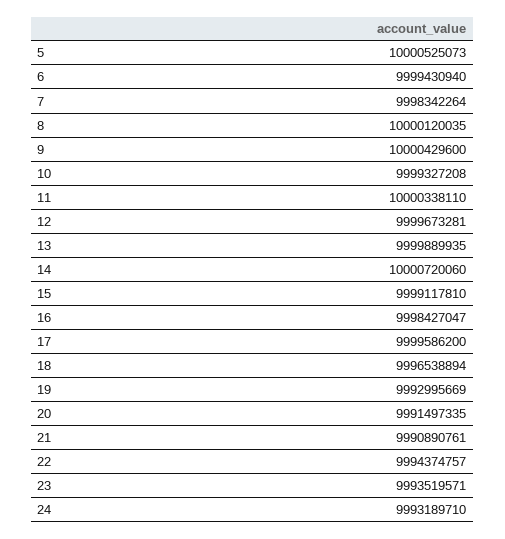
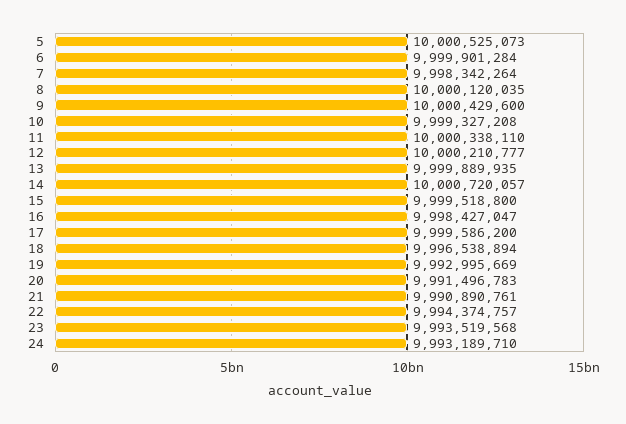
6: 9999430940 -> 9999901284
12: 9999673281 -> 10000210777
14: 10000720060 -> 10000720057
15: 9999117810 -> 9999518800
20: 9991497335 -> 9991496783
23: 9993519571 -> 9993519568

